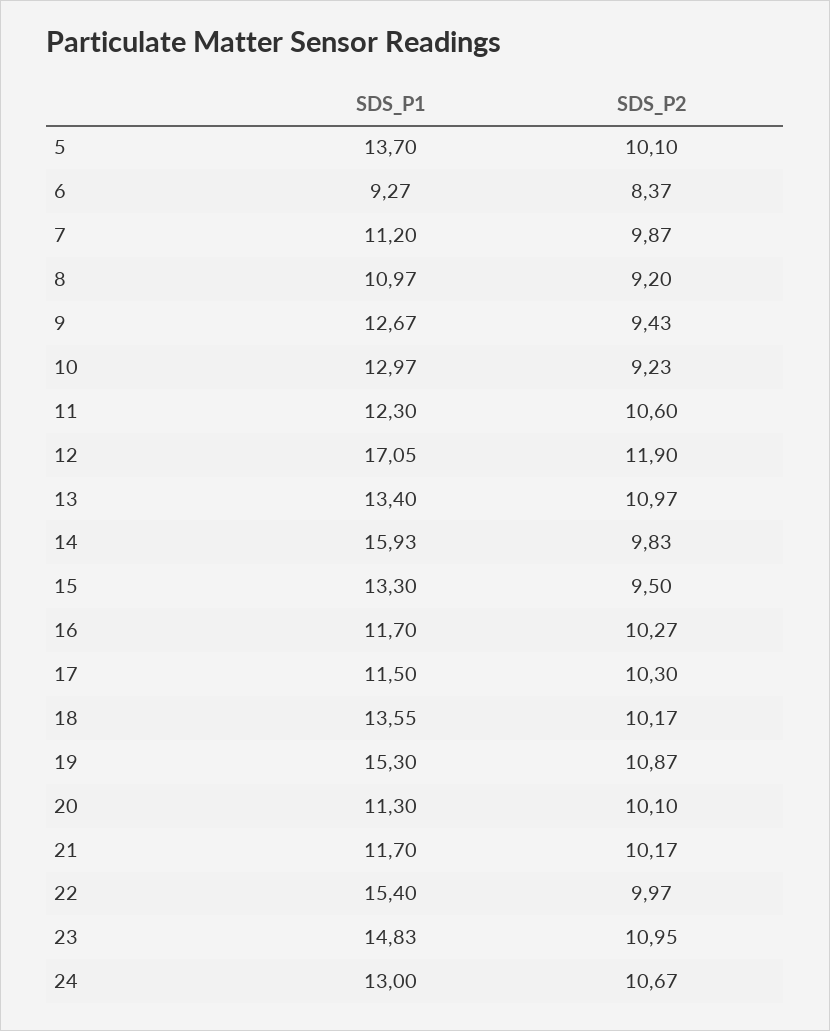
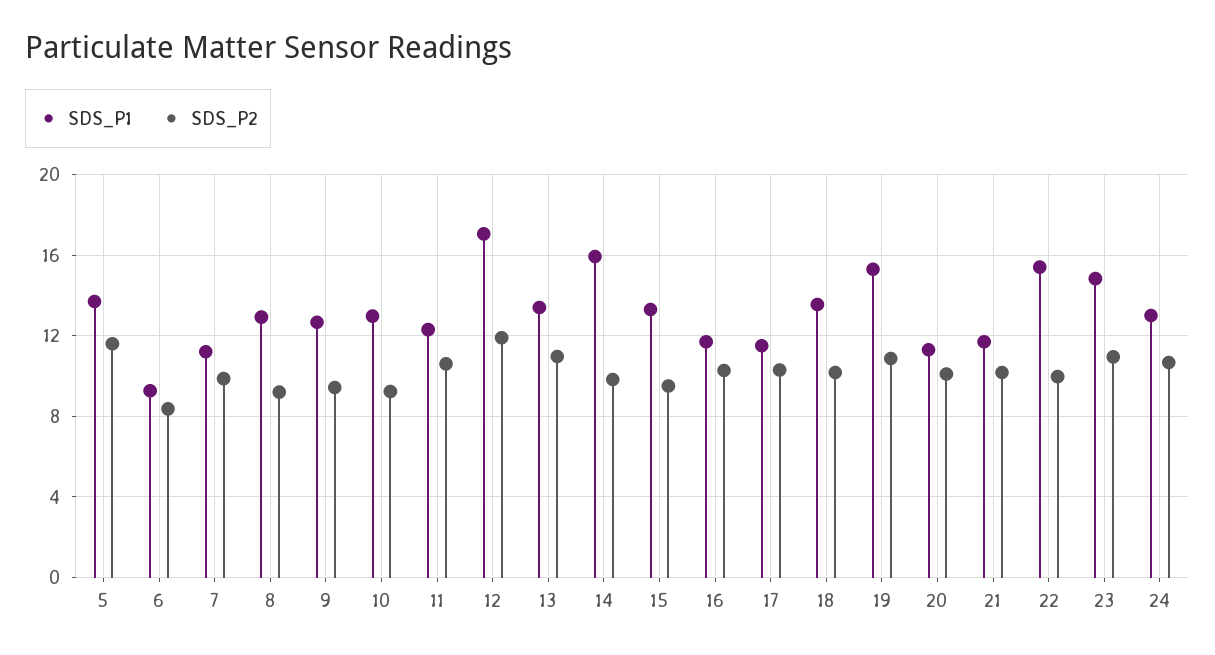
SDS_P2, 5: 10.1 -> 11.5
SDS_P1, 8: 10.97 -> 13

